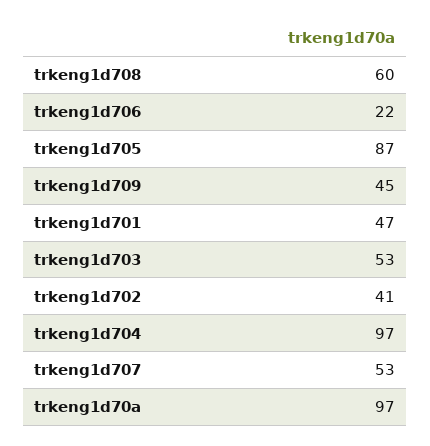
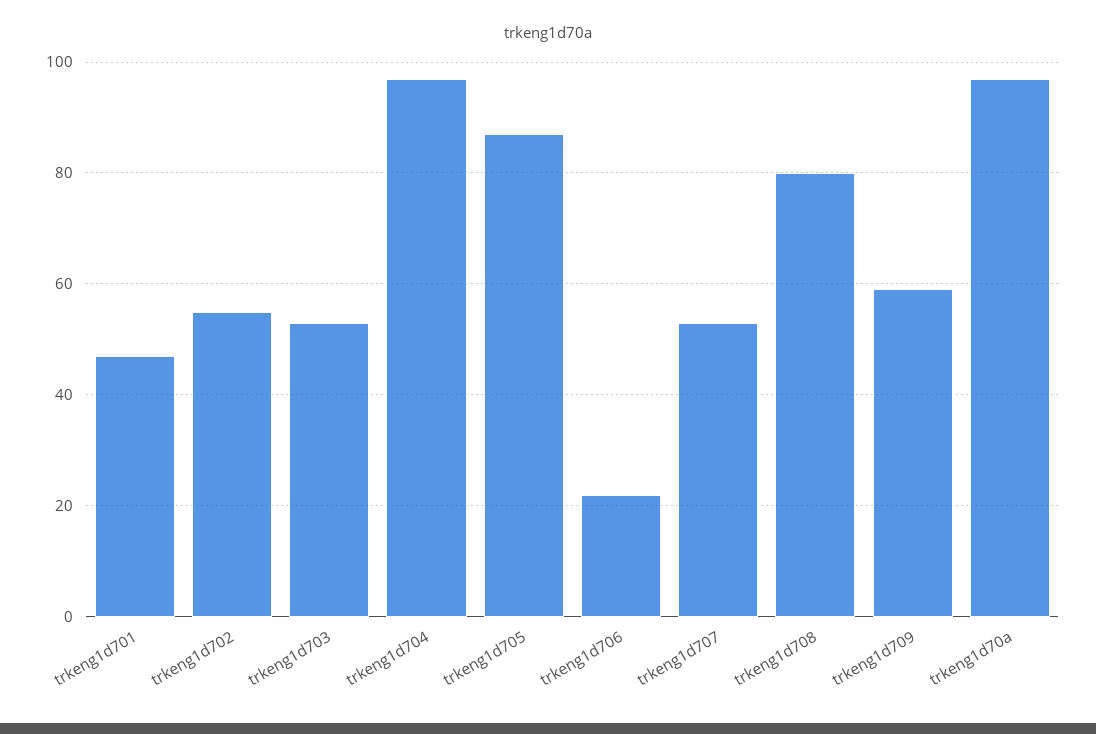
trkeng1d708: 60 -> 80
trkeng1d709: 45 -> 60
trkeng1d702: 41 -> 55

